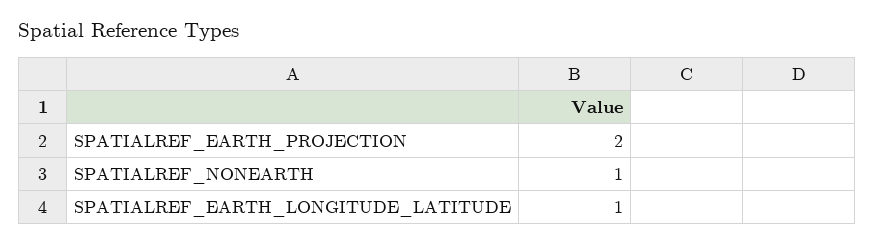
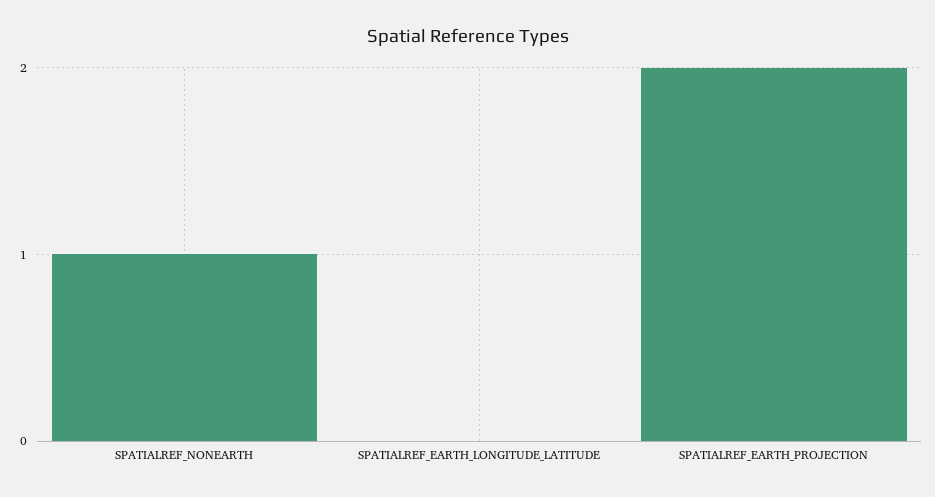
SPATIALREF_EARTH_LONGITUDE_LATITUDE: 1 -> 0

